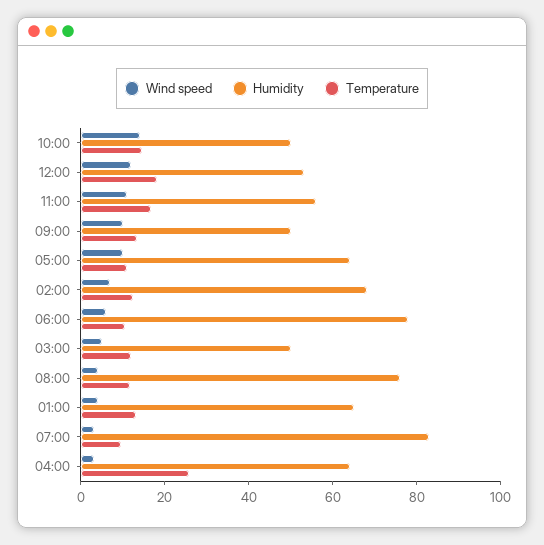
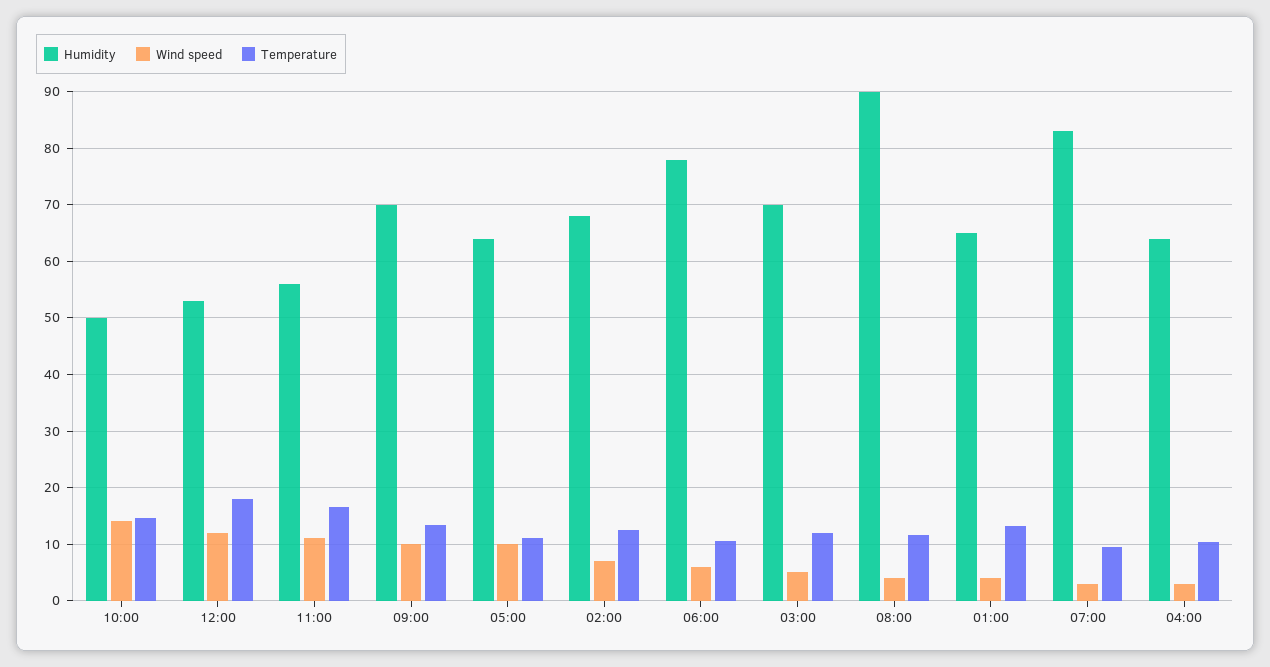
Humidity, 09:00: 50 -> 70
Humidity, 03:00: 50 -> 70
Humidity, 08:00: 75 -> 90
Temperature, 04:00: 25 -> 10

